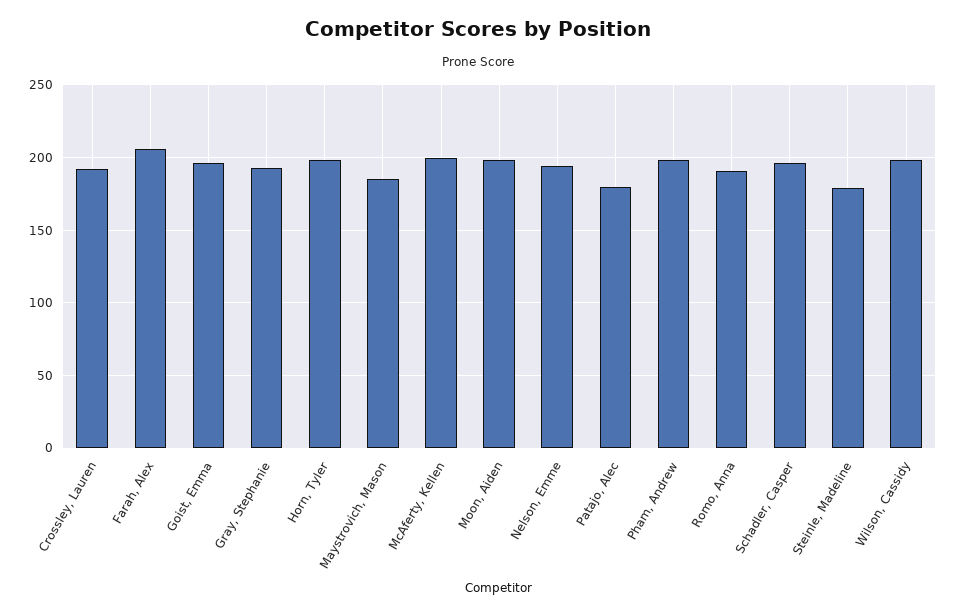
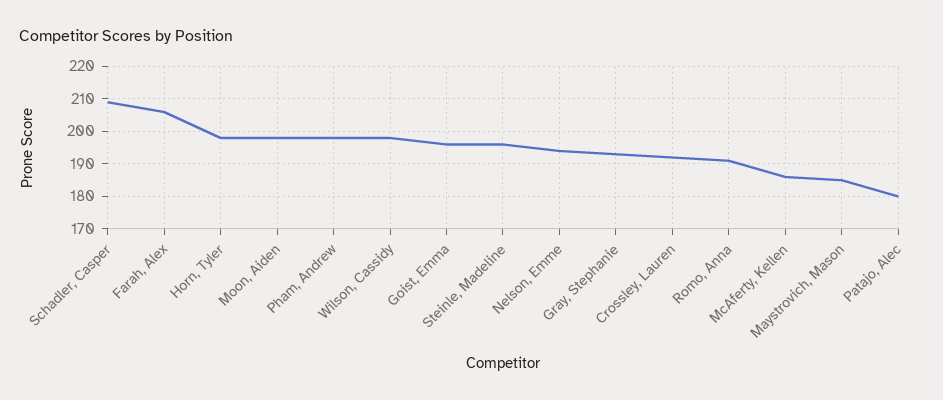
McAferty, Kellen: 200 -> 185
Schadler, Casper: 195 -> 210
Steinle, Madeline: 180 -> 195

